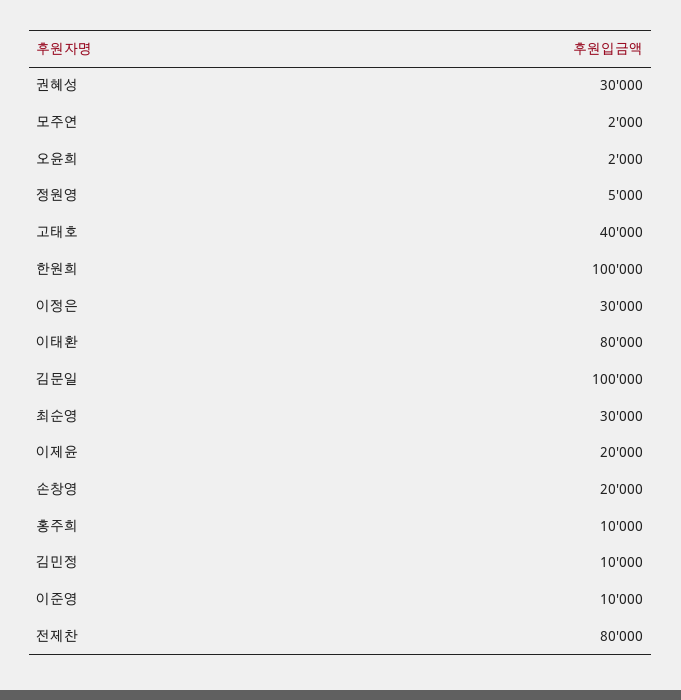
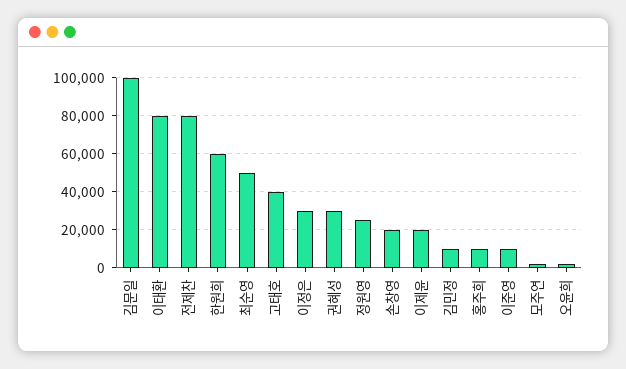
정원영: 5000 -> 25000
한원희: 100000 -> 60000
최순영: 30000 -> 50000

